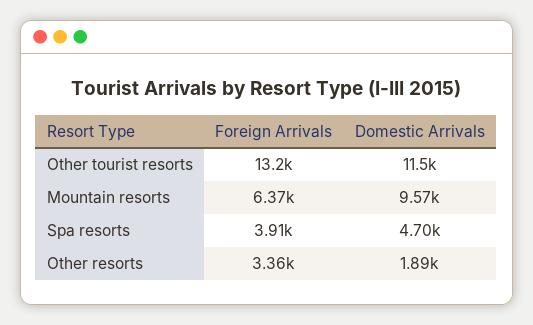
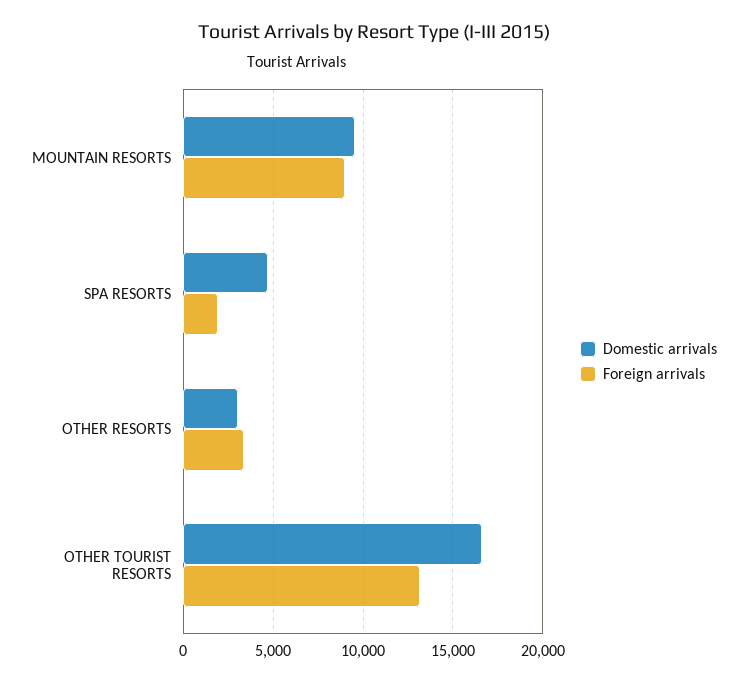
Domestic Arrivals, Other tourist resorts: 11500 -> 16500
Foreign Arrivals, Mountain resorts: 6370 -> 9000
Foreign Arrivals, Spa resorts: 3910 -> 2000
Domestic Arrivals, Other resorts: 1890 -> 3000

